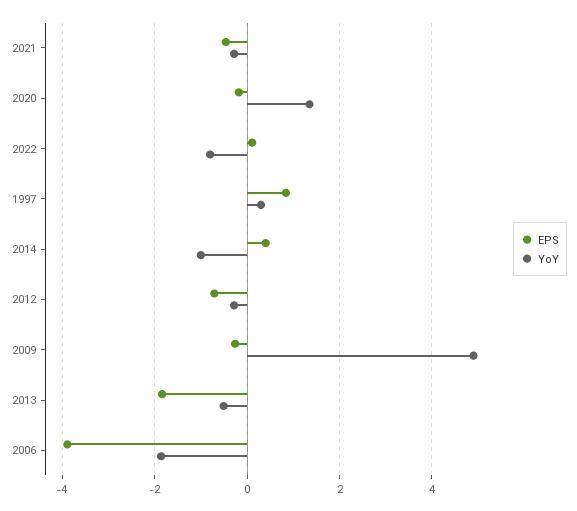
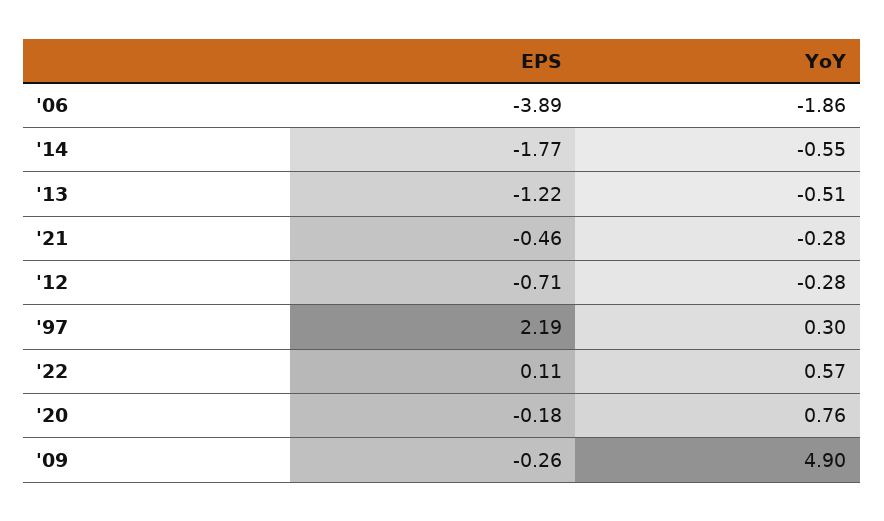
YoY, 2020: 1.4 -> 0.76
YoY, 2022: -0.8 -> 0.57
EPS, 1997: 0.8 -> 2.19
EPS, 2014: 0.4 -> -1.77
YoY, 2014: -1 -> -0.55
EPS, 2013: -1.8 -> -1.22

